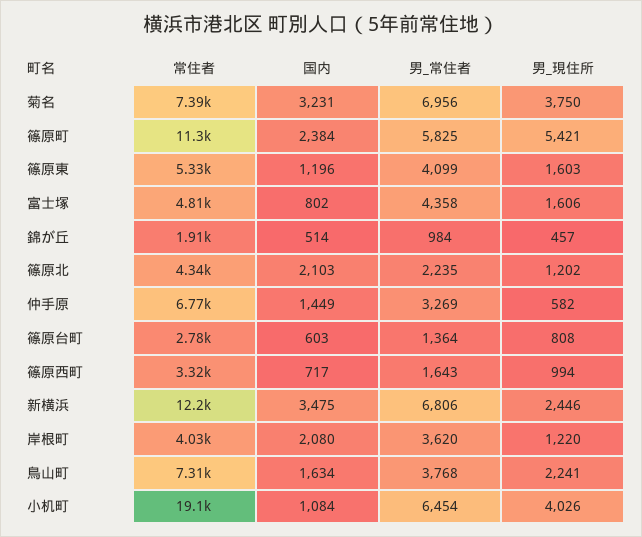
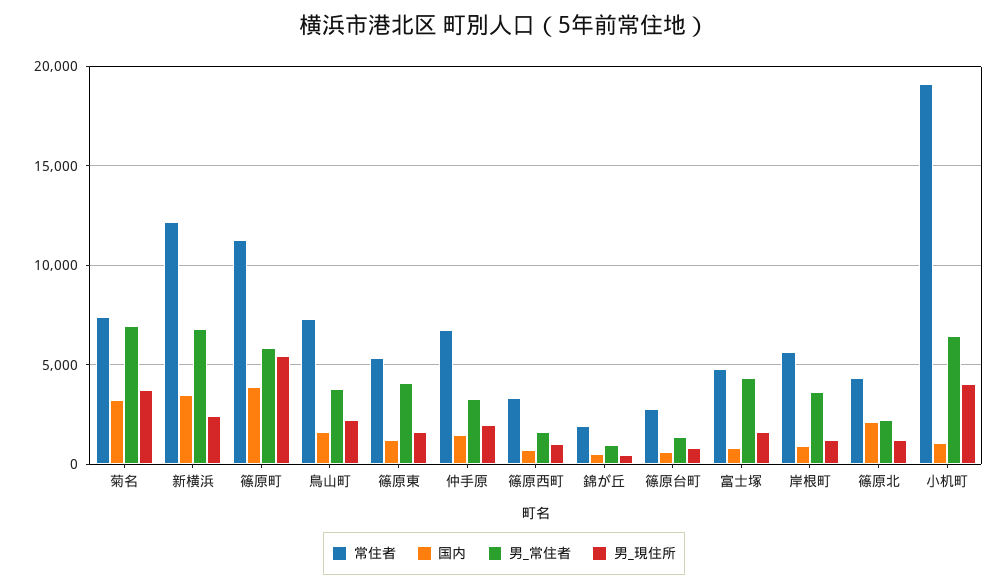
国内, 篠原町: 2384 -> 4000
男_現住所, 仲手原: 582 -> 2000
常住者, 岸根町: 4030 -> 5500
国内, 岸根町: 2080 -> 1000

